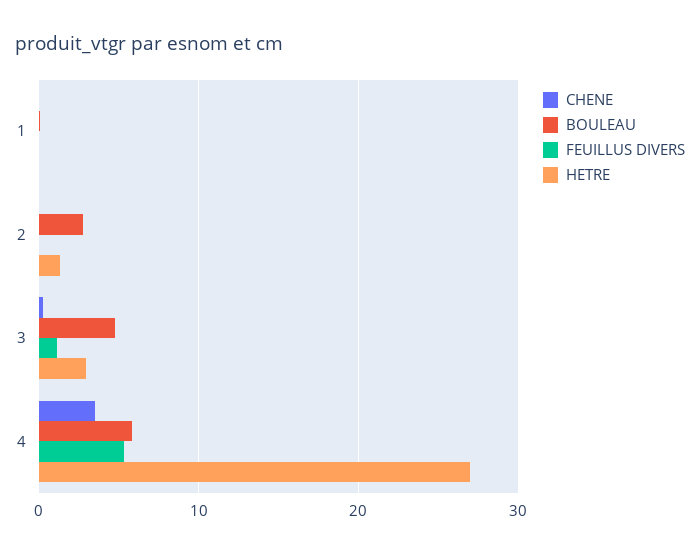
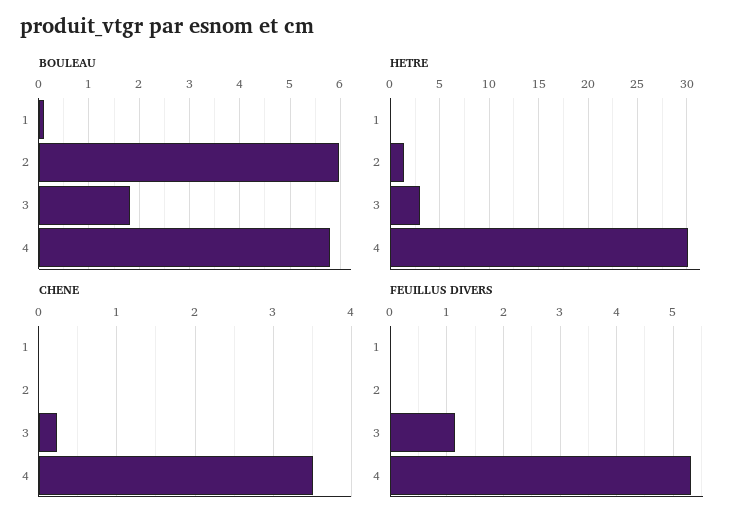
BOULEAU, 2: 3 -> 6
BOULEAU, 3: 5 -> 1.8
HETRE, 4: 27 -> 30

